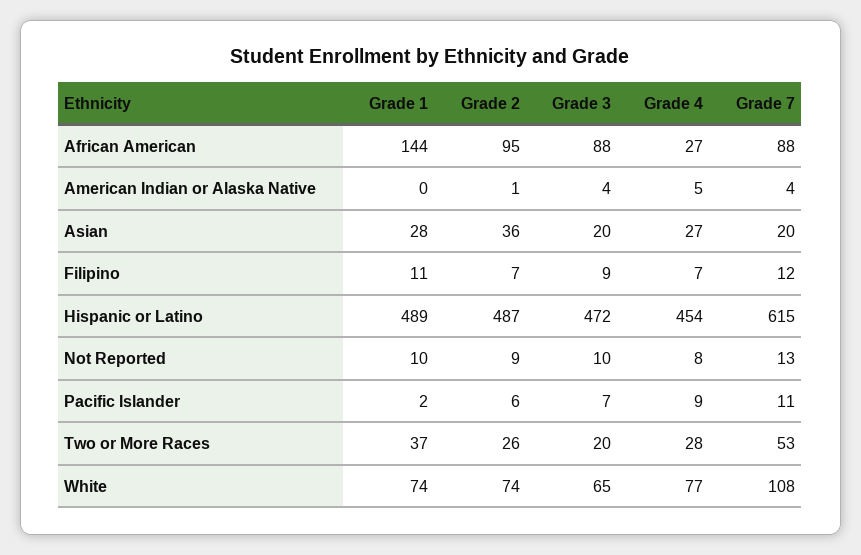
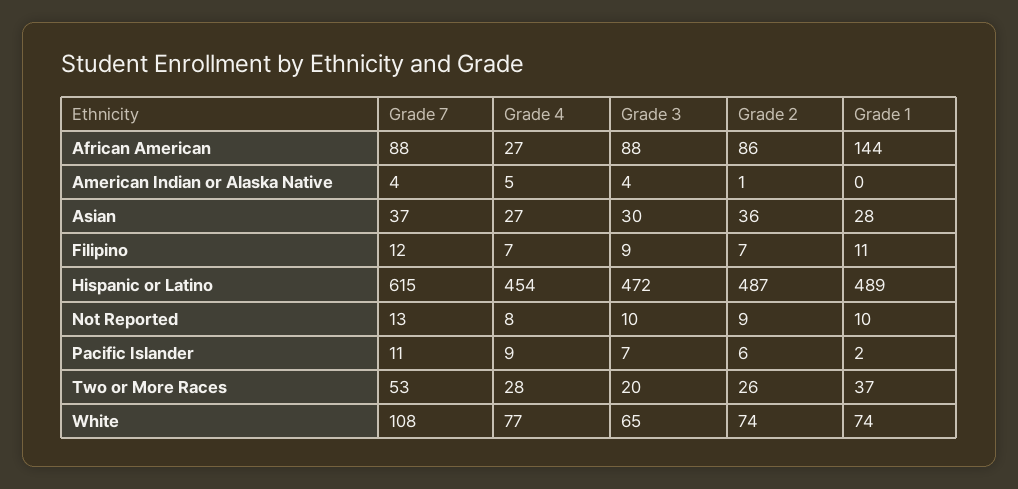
Grade 2, African American: 95 -> 86
Grade 3, Asian: 20 -> 30
Grade 7, Asian: 20 -> 37

